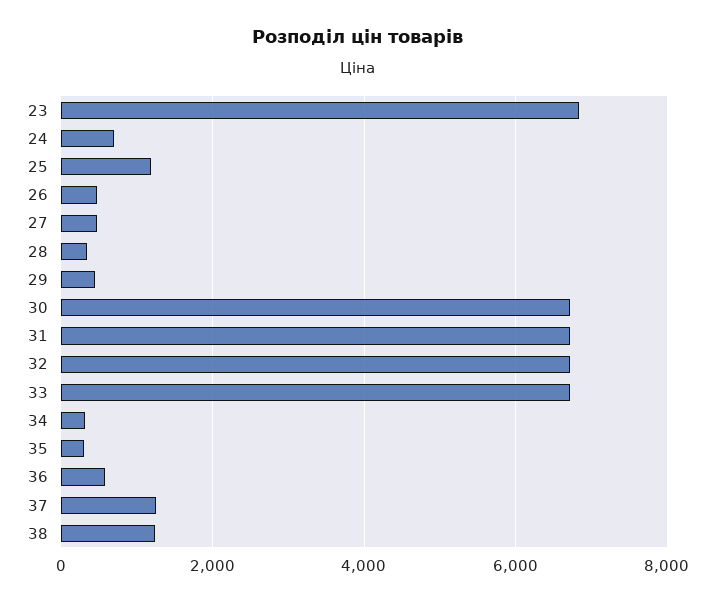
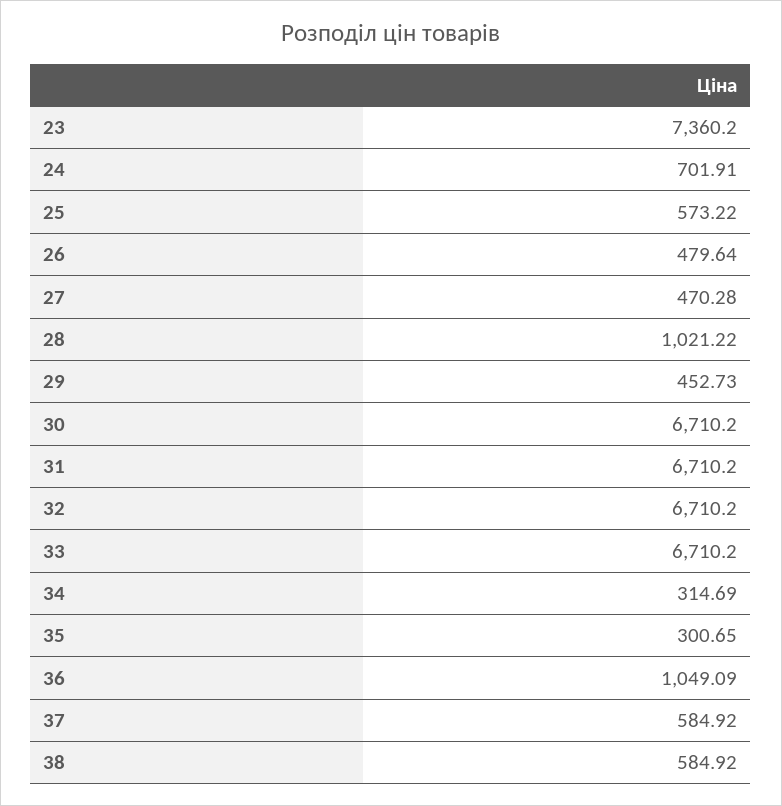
23: 6800 -> 7360.2
25: 1200 -> 573.22
28: 400 -> 1021.22
36: 600 -> 1049.09
37: 1200 -> 584.92
38: 1200 -> 584.92

